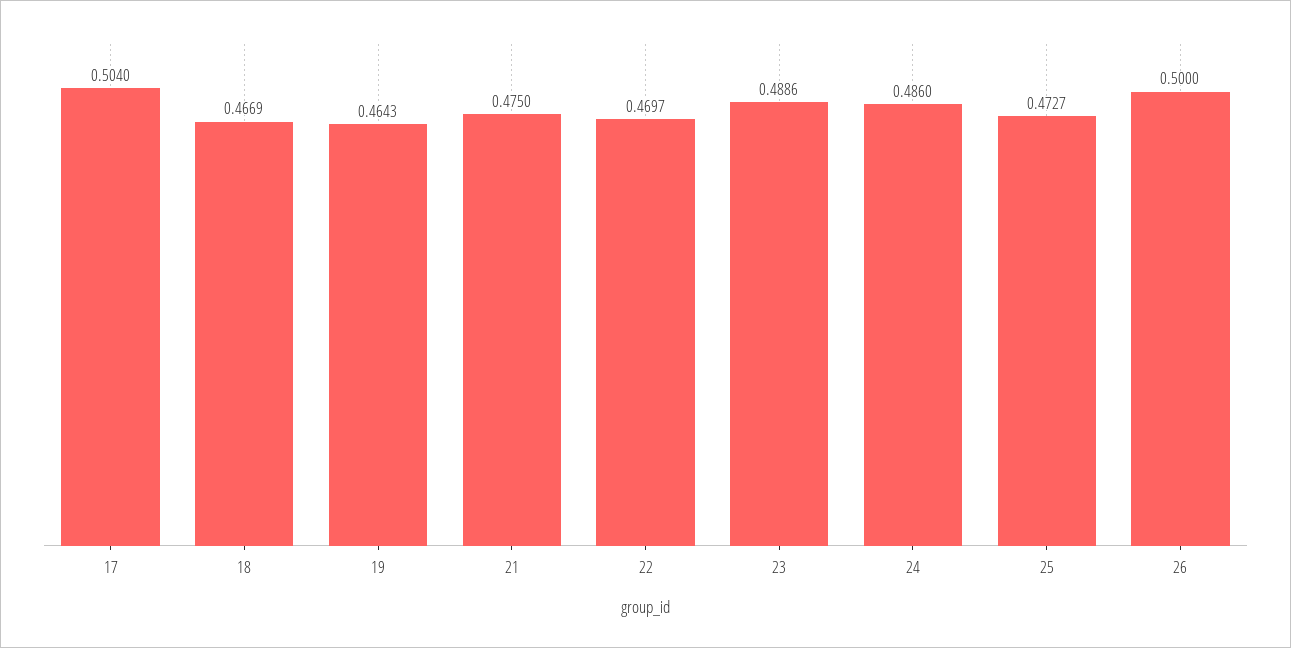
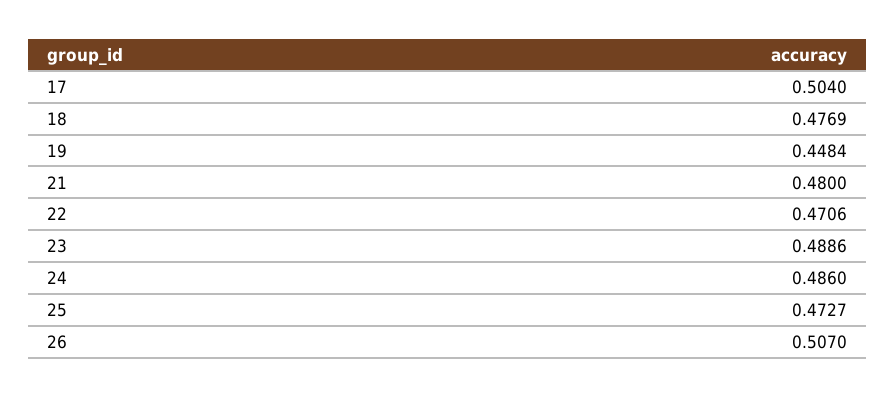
18: 0.4669 -> 0.4769
19: 0.4643 -> 0.4484
21: 0.475 -> 0.48
22: 0.4697 -> 0.4706
26: 0.5 -> 0.507

